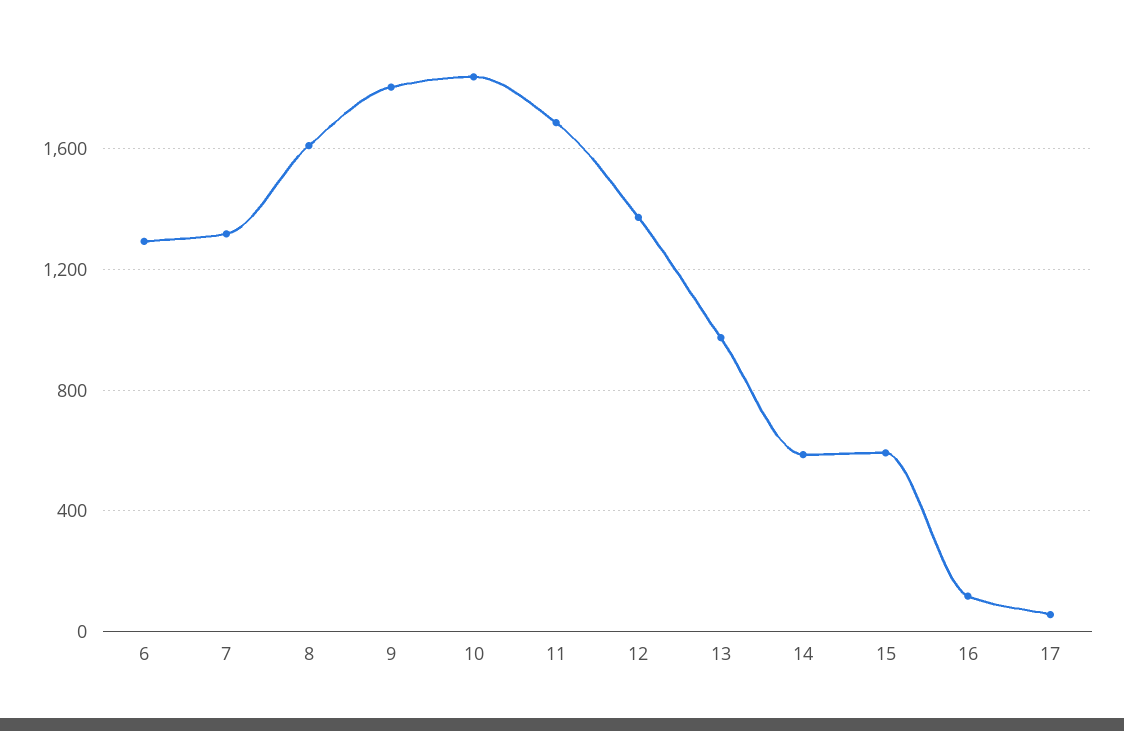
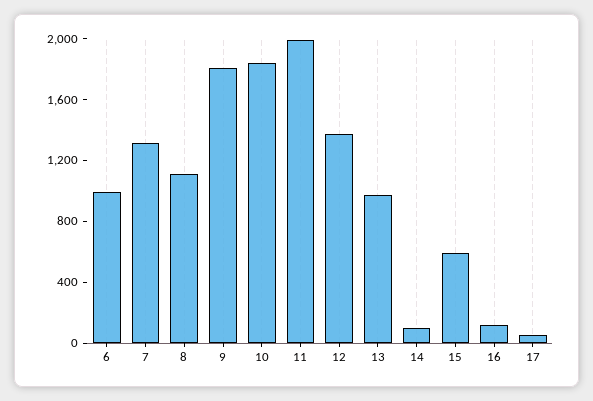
6: 1300 -> 1000
8: 1600 -> 1100
11: 1700 -> 2000
14: 600 -> 100

